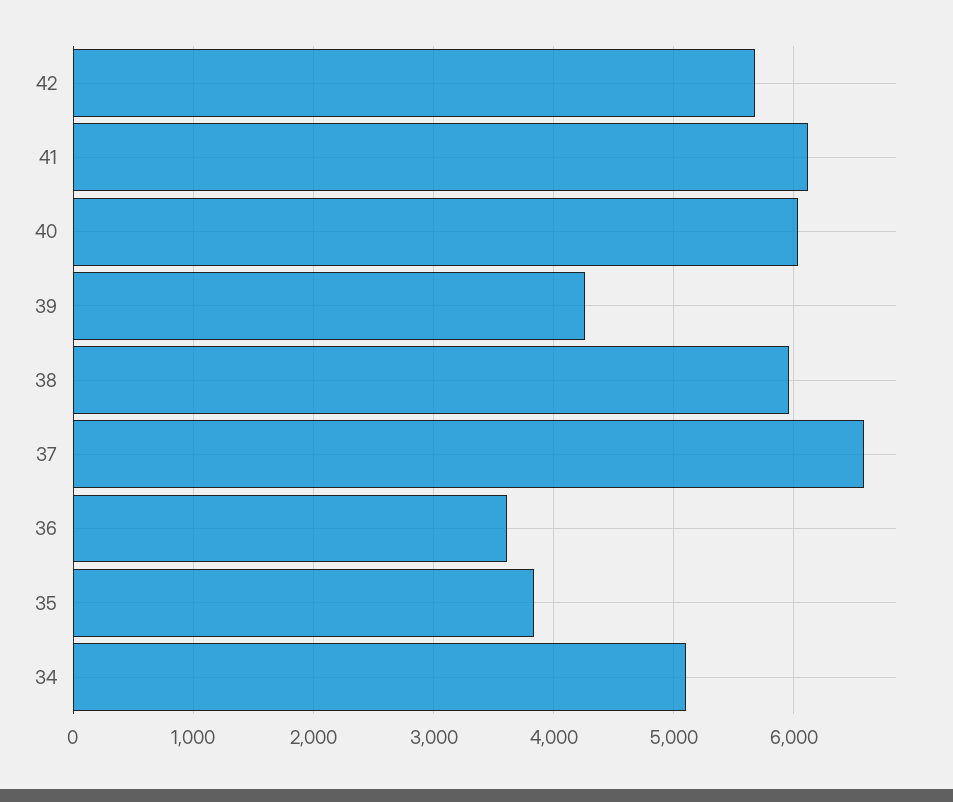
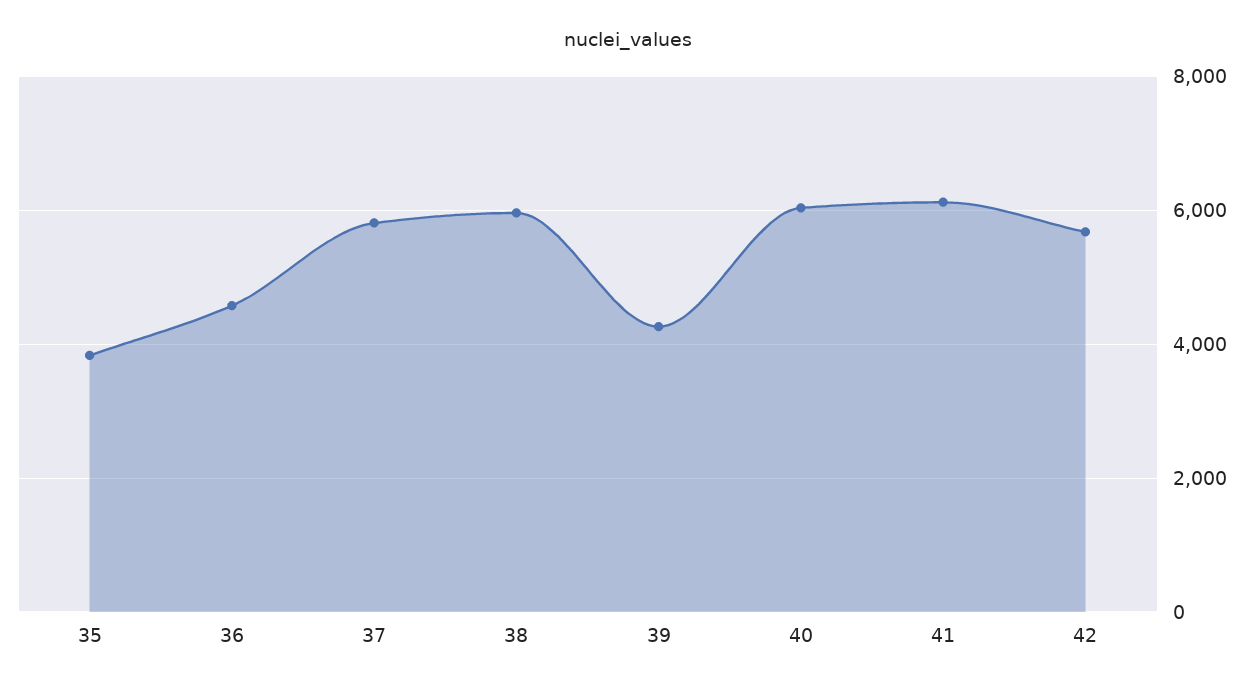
37: 6600 -> 5800
36: 3600 -> 4600
34: 5100 -> none

